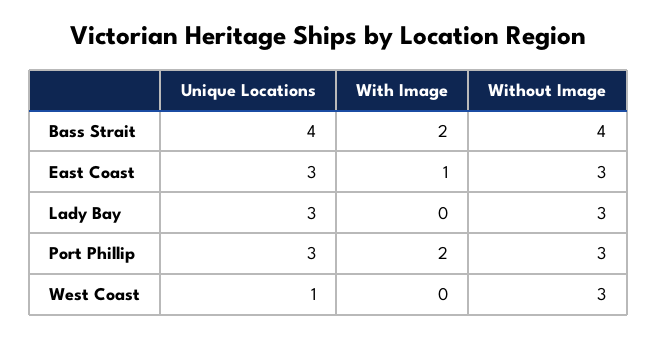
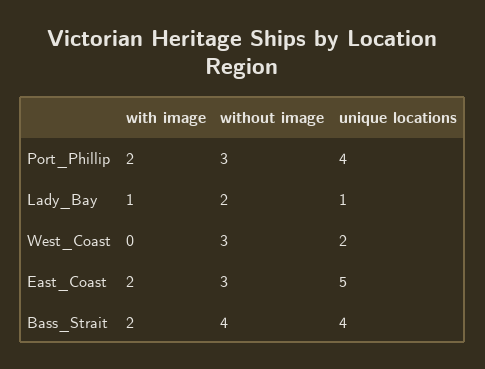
Unique Locations, East Coast: 3 -> 5
With Image, East Coast: 1 -> 2
Unique Locations, Lady Bay: 3 -> 1
With Image, Lady Bay: 0 -> 1
Without Image, Lady Bay: 3 -> 2
Unique Locations, Port Phillip: 3 -> 4
Unique Locations, West Coast: 1 -> 2

